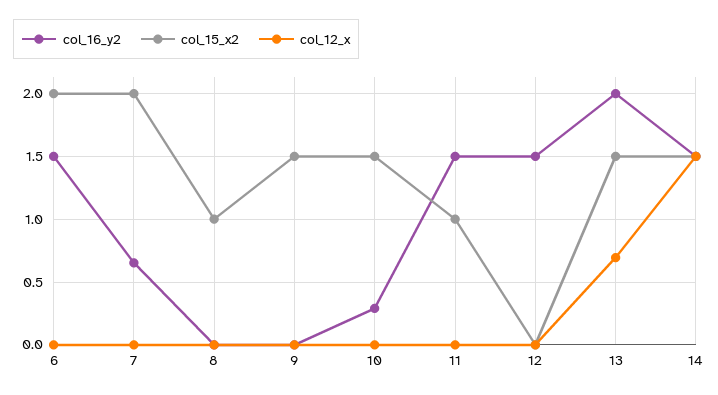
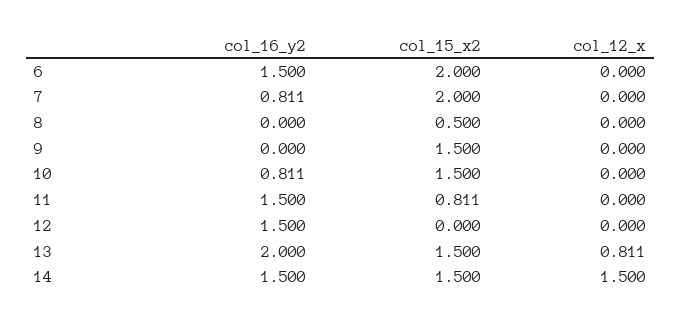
col_16_y2, 7: 0.65 -> 0.811
col_15_x2, 8: 1 -> 0.5
col_16_y2, 10: 0.3 -> 0.811
col_15_x2, 11: 1 -> 0.811
col_12_x, 13: 0.7 -> 0.811

